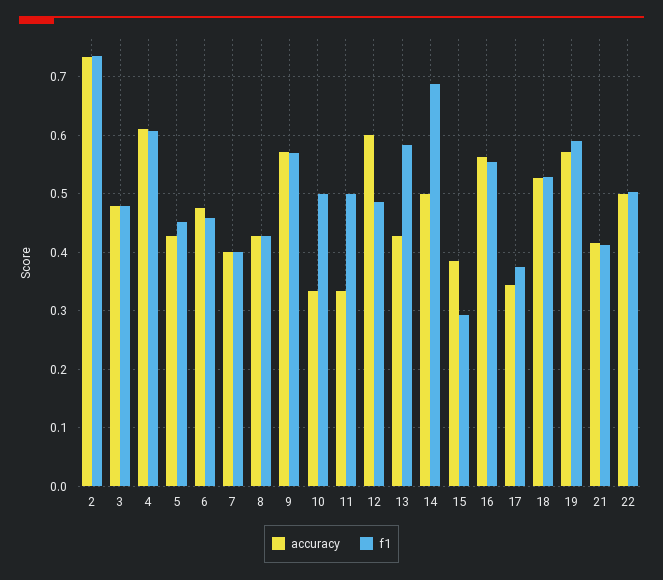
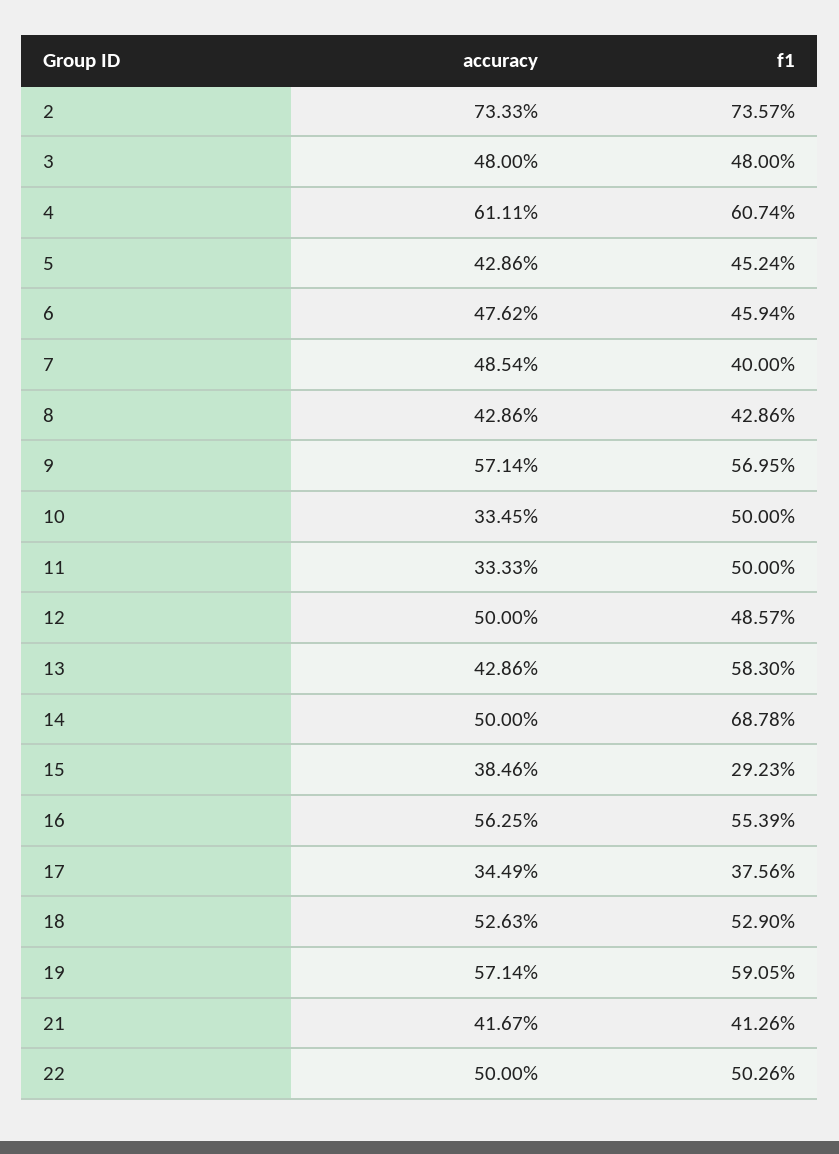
accuracy, 7: 0.4 -> 0.4854
accuracy, 12: 0.6 -> 0.5

